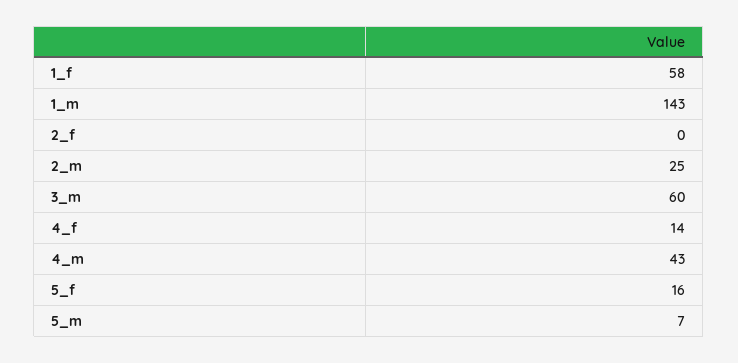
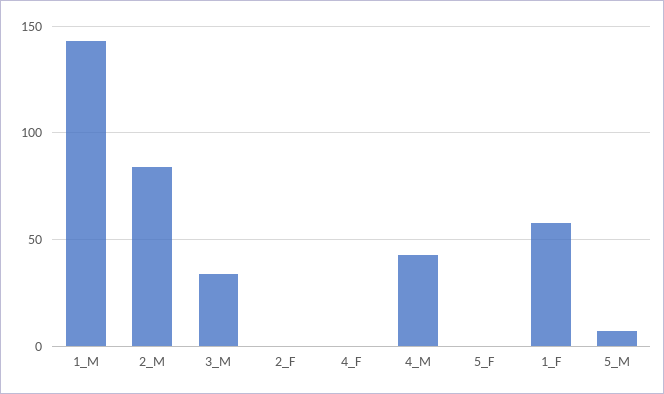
2_m: 25 -> 85
3_m: 60 -> 35
4_f: 14 -> 0
5_f: 16 -> 0

